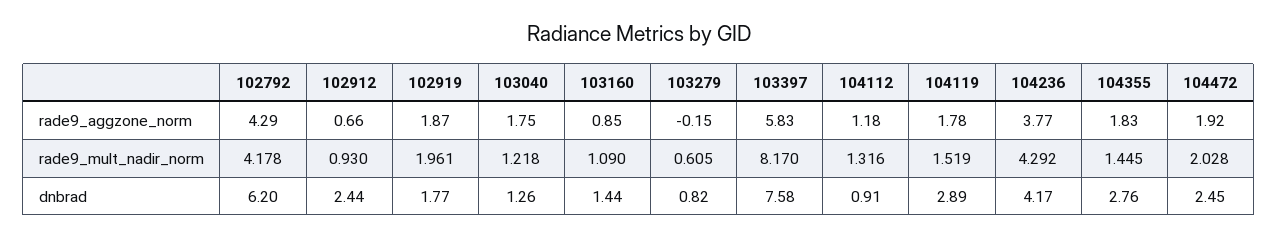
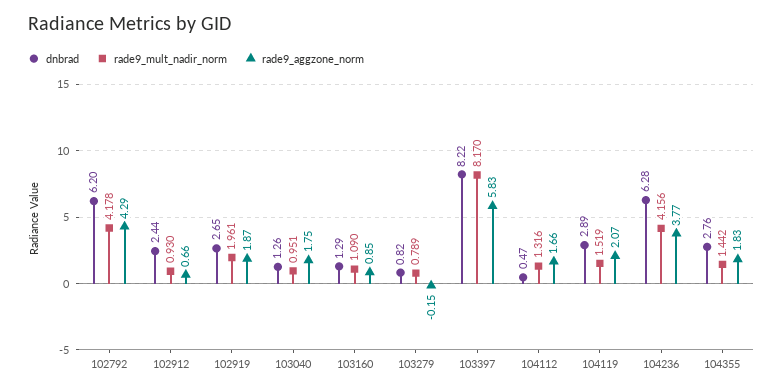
rade9_aggzone_norm, 104112: 1.18 -> 1.66
rade9_aggzone_norm, 104119: 1.78 -> 2.07
rade9_aggzone_norm, 104472: 1.92 -> none
rade9_mult_nadir_norm, 103040: 1.218 -> 0.951
rade9_mult_nadir_norm, 103279: 0.605 -> 0.789
rade9_mult_nadir_norm, 104236: 4.292 -> 4.156
rade9_mult_nadir_norm, 104355: 1.445 -> 1.442
rade9_mult_nadir_norm, 104472: 2.028 -> none
dnbrad, 102919: 1.77 -> 2.65
dnbrad, 103160: 1.44 -> 1.29
dnbrad, 103397: 7.58 -> 8.22
dnbrad, 104112: 0.91 -> 0.47
dnbrad, 104236: 4.17 -> 6.28
dnbrad, 104472: 2.45 -> none

